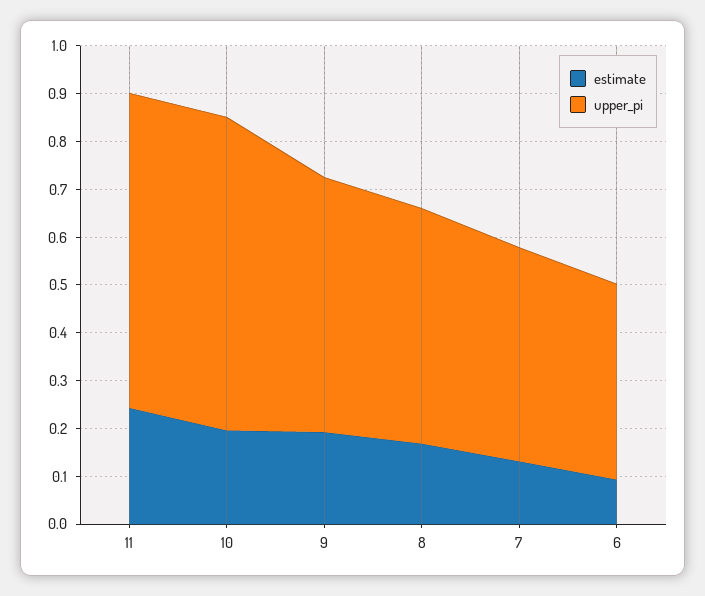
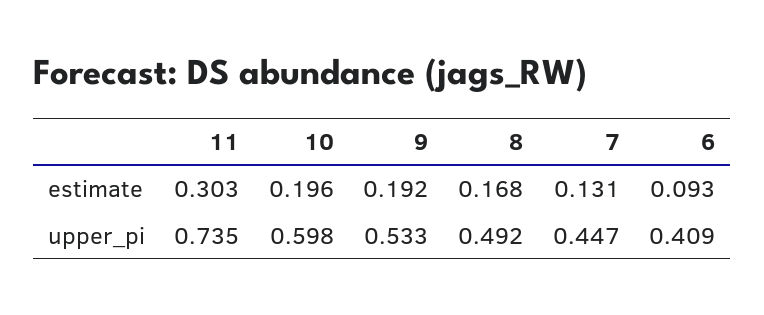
estimate, 11: 0.24 -> 0.303
upper_pi, 11: 0.66 -> 0.735
upper_pi, 10: 0.66 -> 0.598

